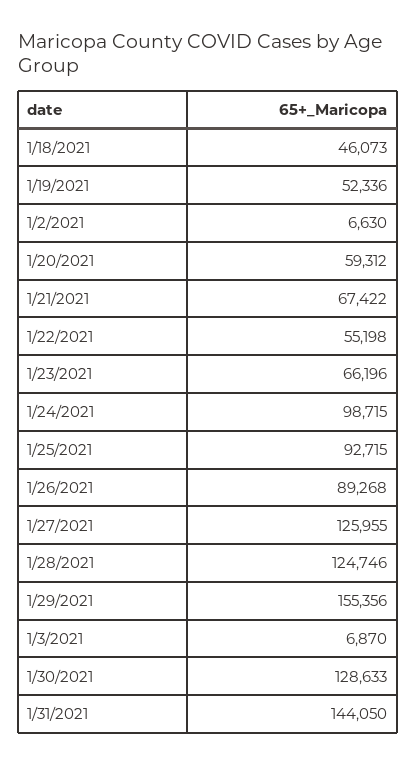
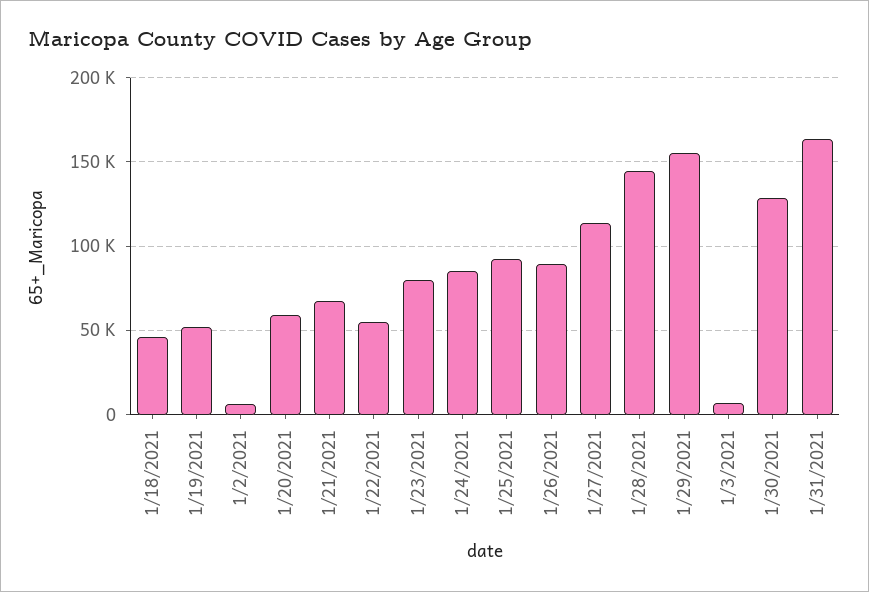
1/23/2021: 66196 -> 80000
1/24/2021: 98715 -> 85000
1/27/2021: 125955 -> 115000
1/28/2021: 124746 -> 145000
1/31/2021: 144050 -> 165000

